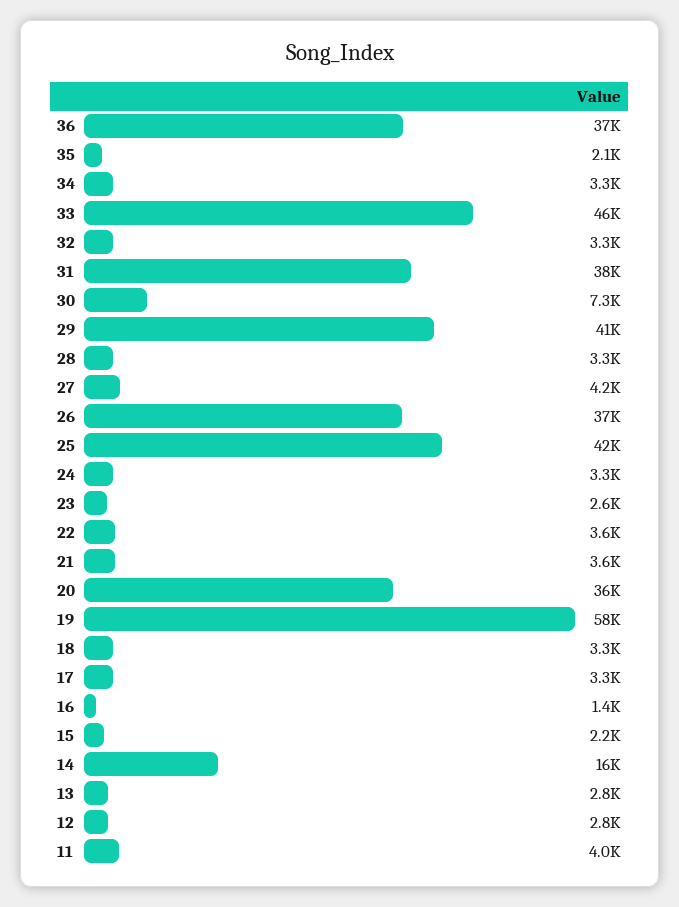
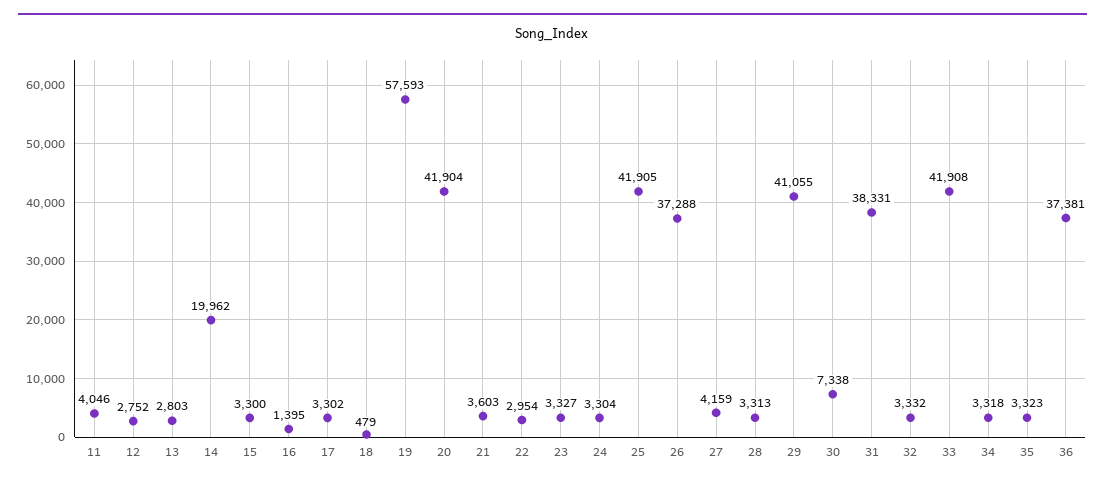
35: 2100 -> 3323
33: 46000 -> 41908
23: 2600 -> 3327
22: 3600 -> 2954
20: 36000 -> 41904
18: 3300 -> 479
15: 2200 -> 3300
14: 16000 -> 19962

